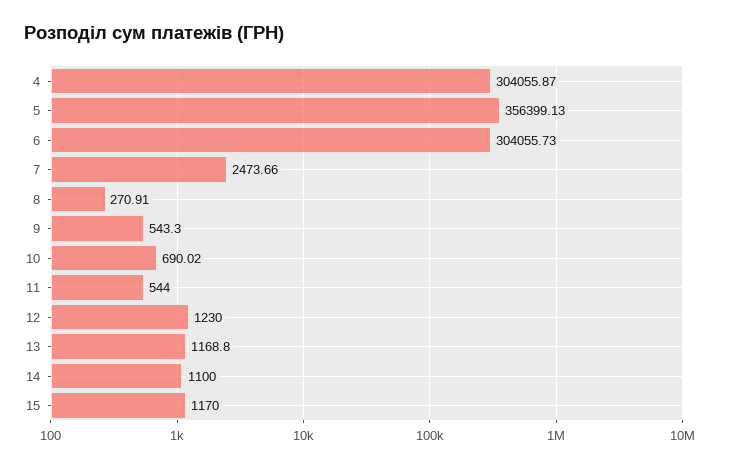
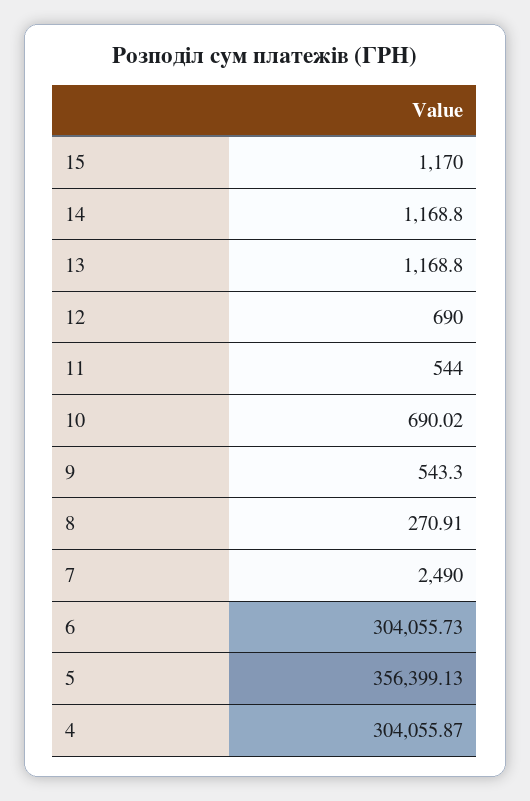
7: 2473.66 -> 2490
12: 1230 -> 690
14: 1100 -> 1168.8

